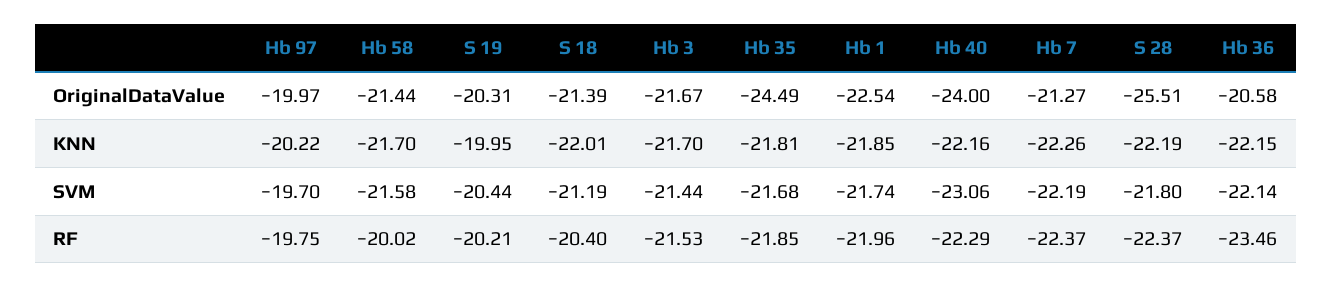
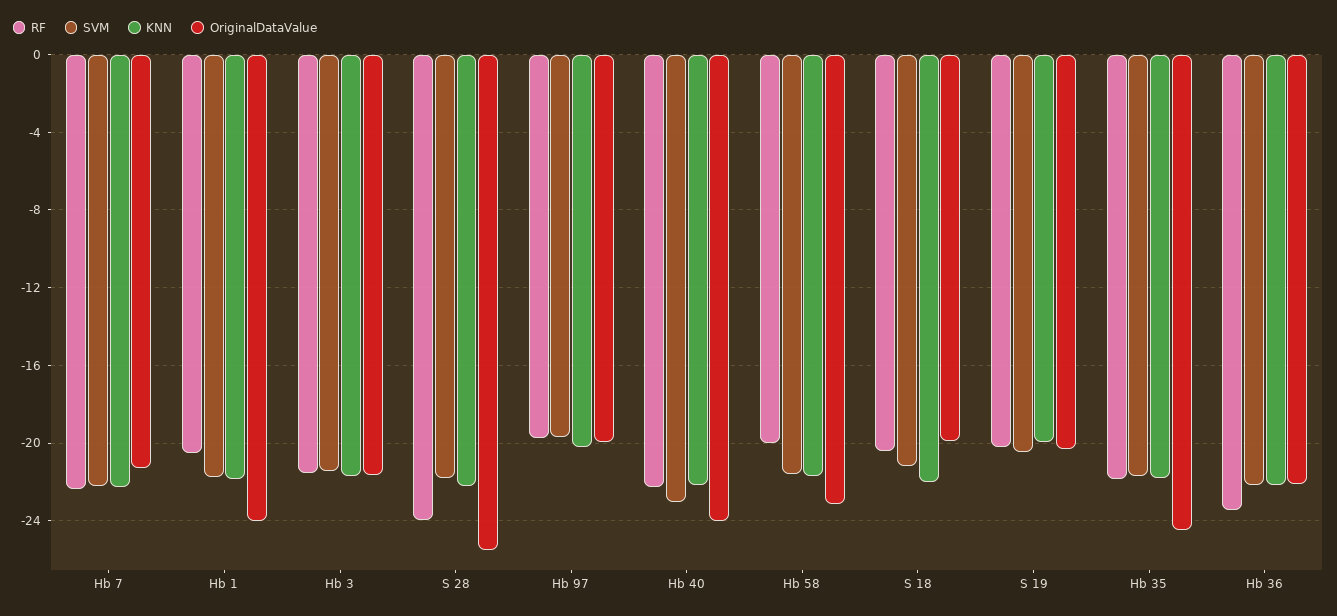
OriginalDataValue, Hb 58: -21.44 -> -23
OriginalDataValue, S 18: -21.39 -> -20
OriginalDataValue, Hb 1: -22.54 -> -24
OriginalDataValue, Hb 36: -20.58 -> -22
RF, Hb 1: -21.96 -> -20.5
RF, S 28: -22.37 -> -24

